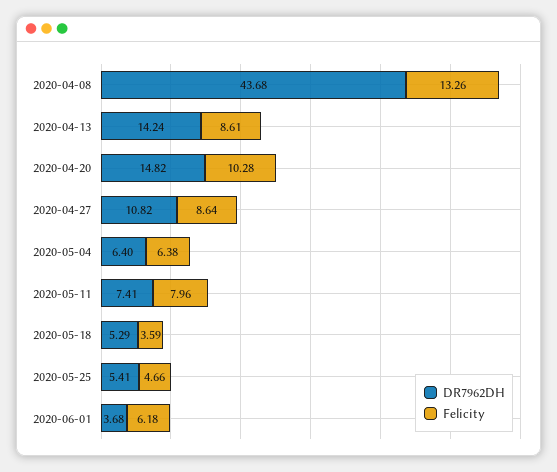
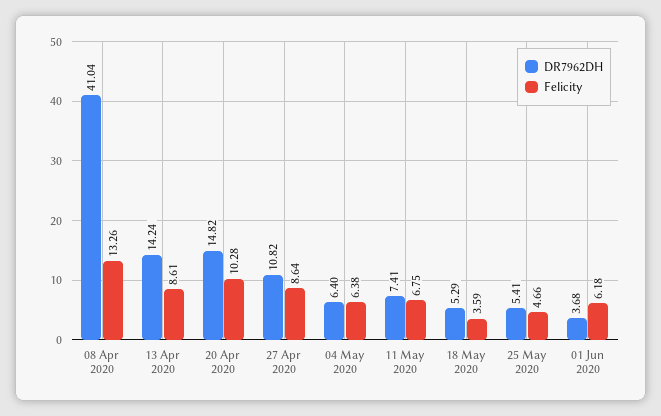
DR7962DH, 2020-04-08: 43.68 -> 41.04
Felicity, 2020-05-11: 7.96 -> 6.75

